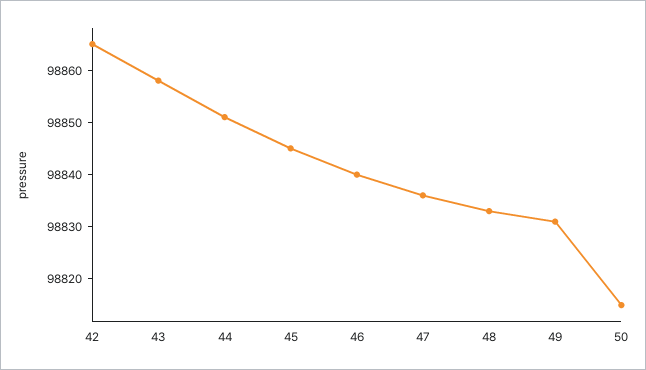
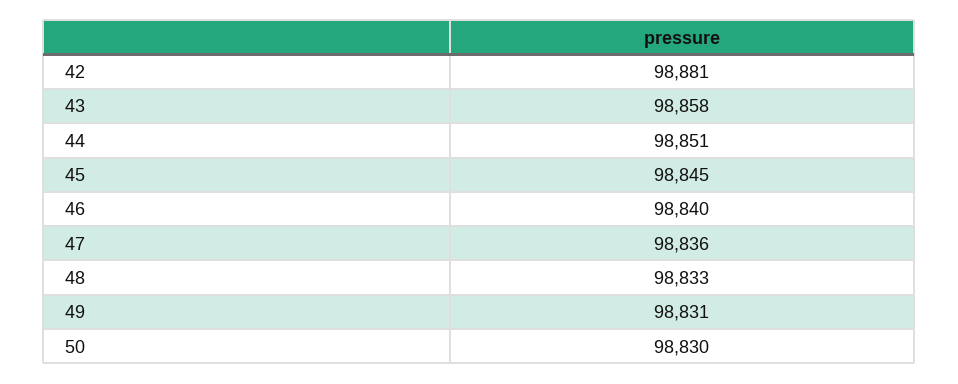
42: 98865 -> 98881
50: 98815 -> 98830

